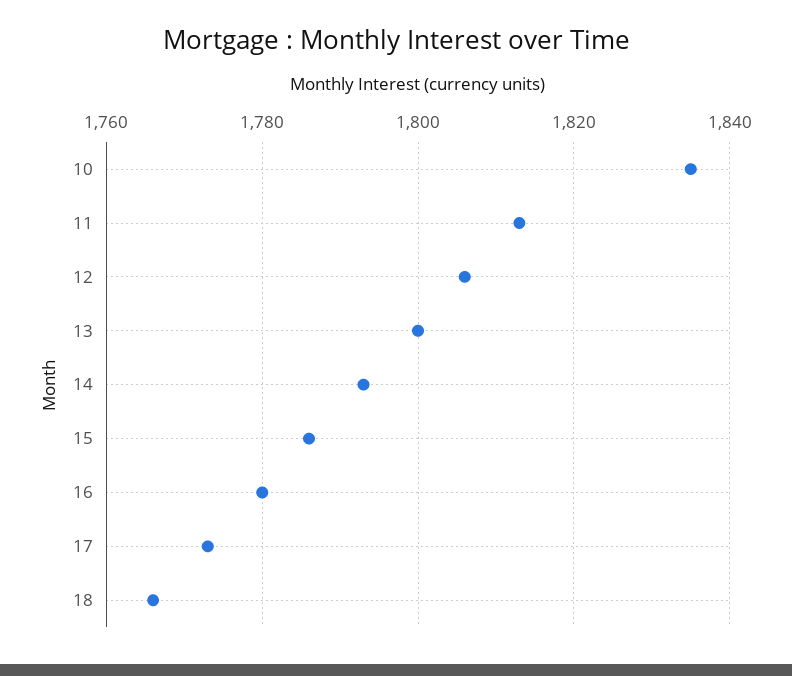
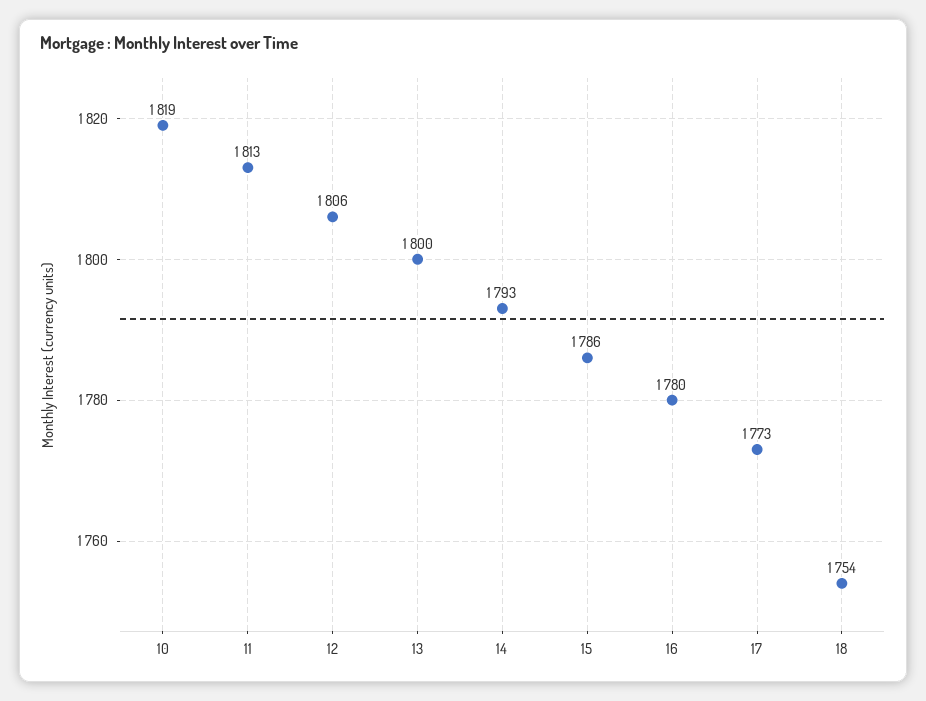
10: 1835 -> 1819
18: 1765 -> 1754

